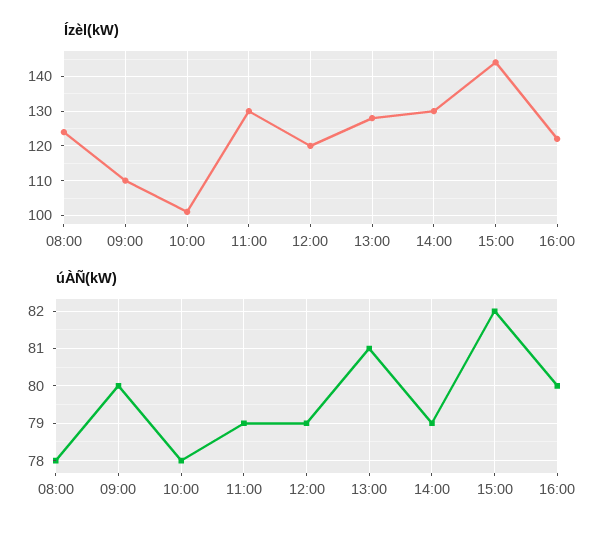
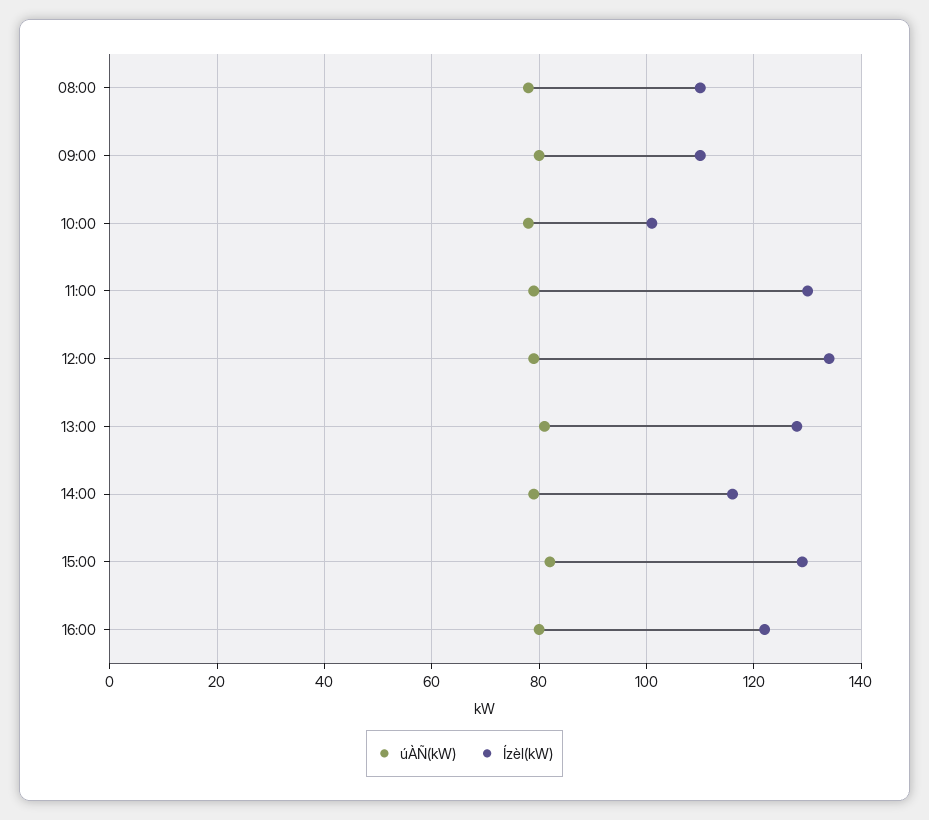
Ízèl(kW), 08:00: 125 -> 110
Ízèl(kW), 12:00: 120 -> 135
Ízèl(kW), 14:00: 130 -> 115
Ízèl(kW), 15:00: 145 -> 130

